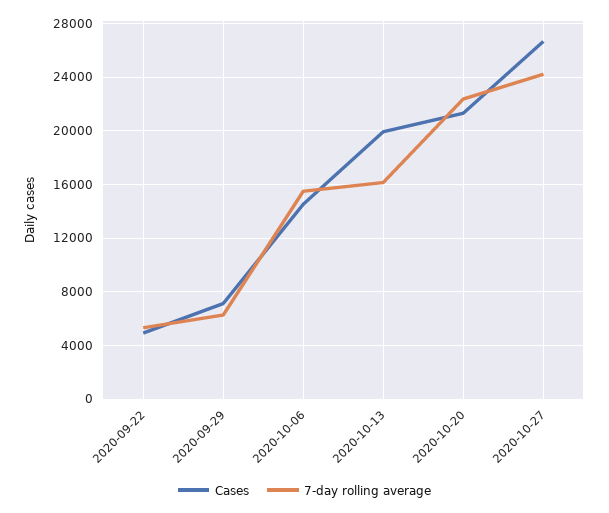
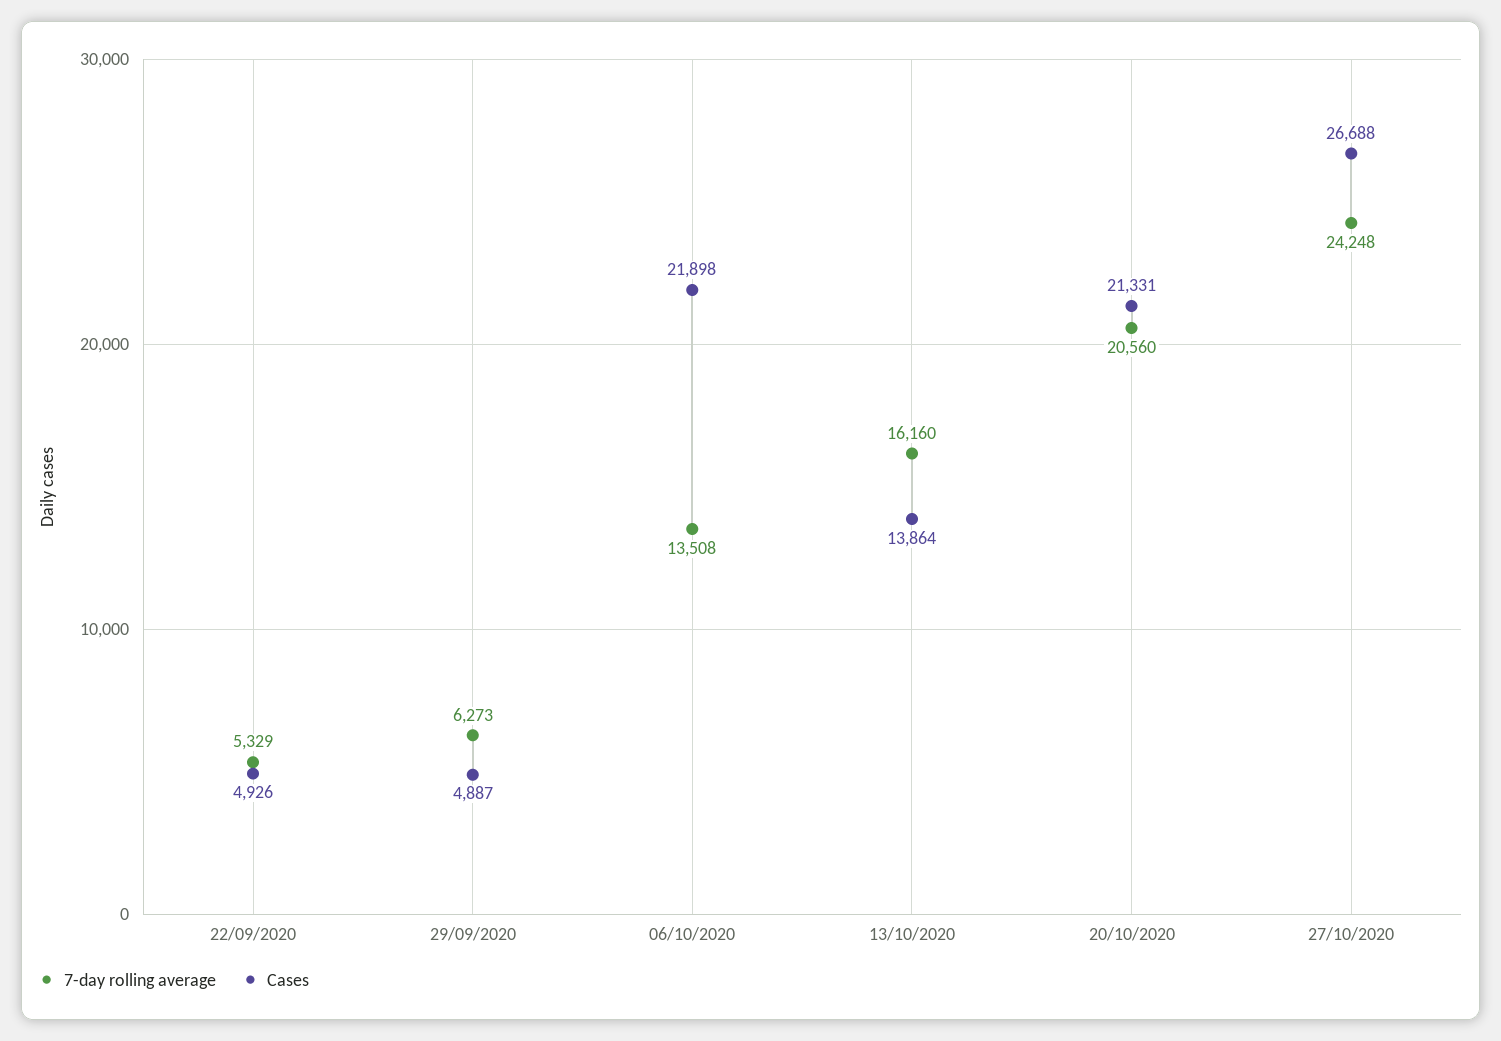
Cases, 2020-09-29: 7000 -> 4887
Cases, 2020-10-06: 14500 -> 21898
7-day rolling average, 2020-10-06: 15500 -> 13508
Cases, 2020-10-13: 20000 -> 13864
7-day rolling average, 2020-10-20: 22500 -> 20560

